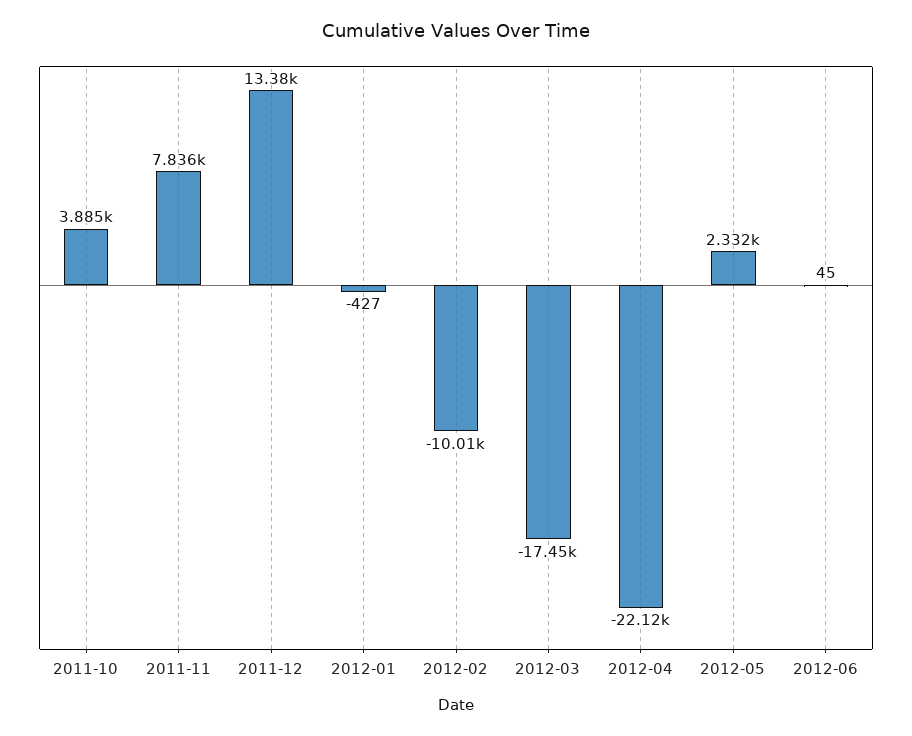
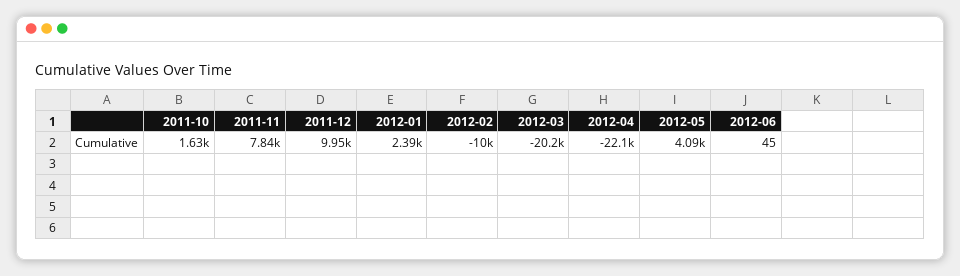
2011-10: 3885 -> 1630
2011-12: 13380 -> 9950
2012-01: -427 -> 2390
2012-03: -17450 -> -20200
2012-05: 2332 -> 4090

